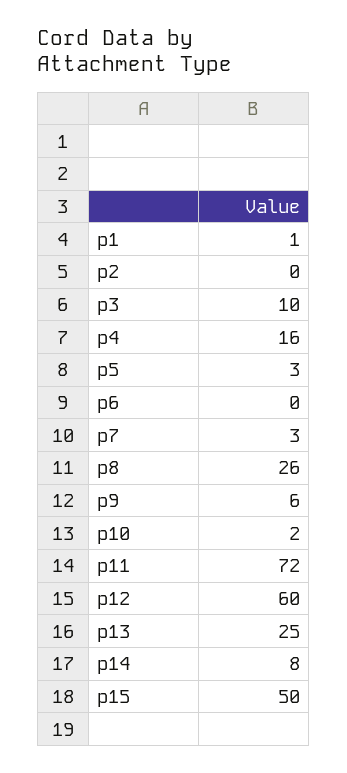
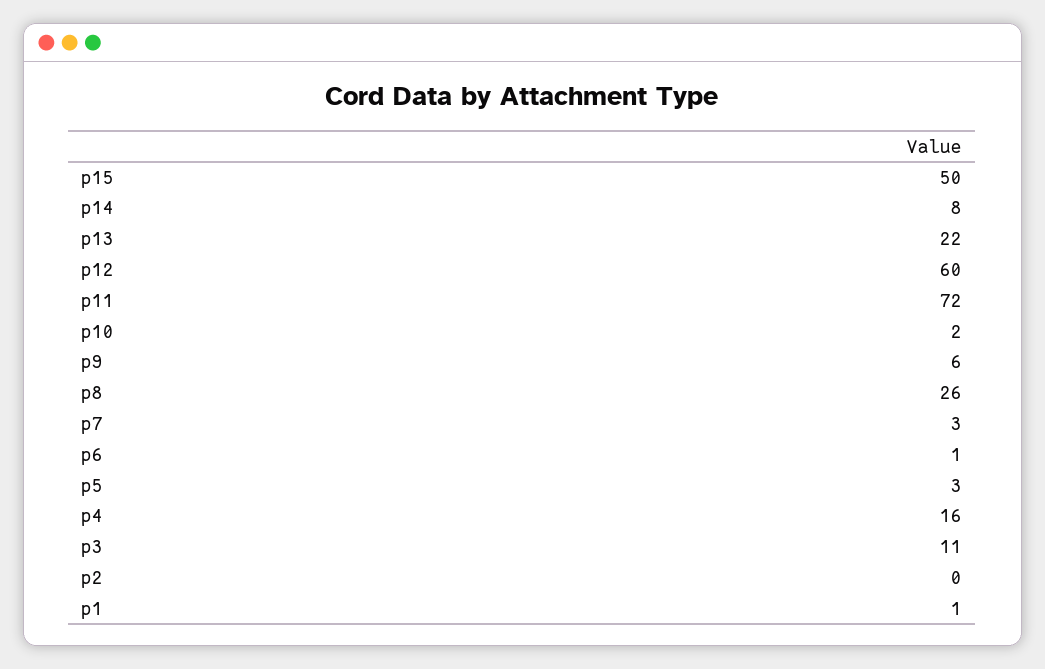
p3: 10 -> 11
p6: 0 -> 1
p13: 25 -> 22

